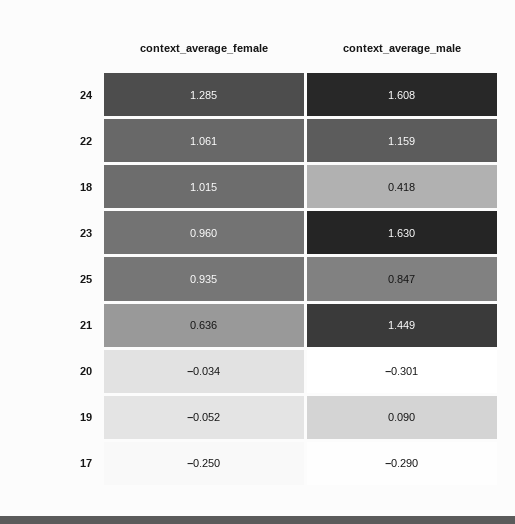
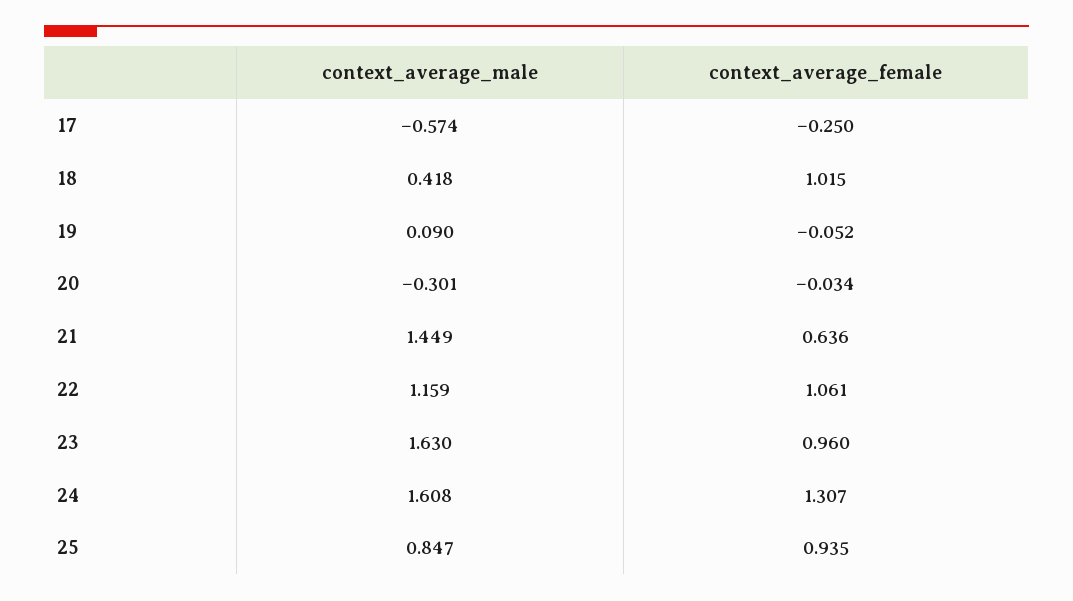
context_average_female, 24: 1.285 -> 1.307
context_average_male, 17: -0.29 -> -0.574

